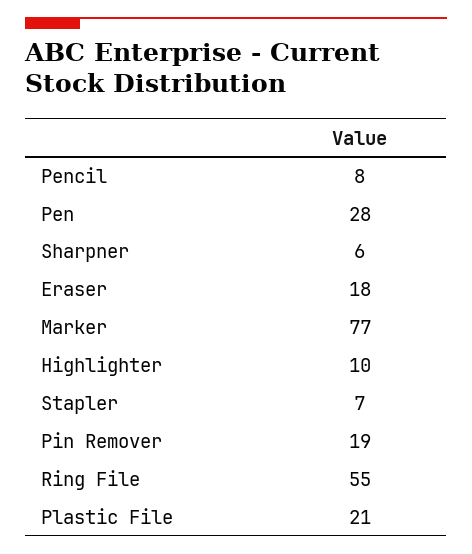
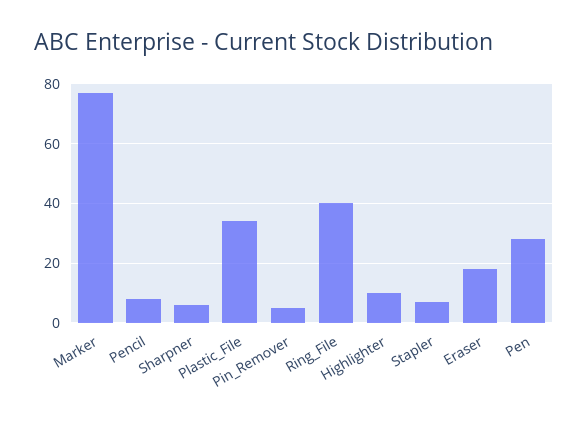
Pin Remover: 19 -> 5
Ring File: 55 -> 40
Plastic File: 21 -> 35

